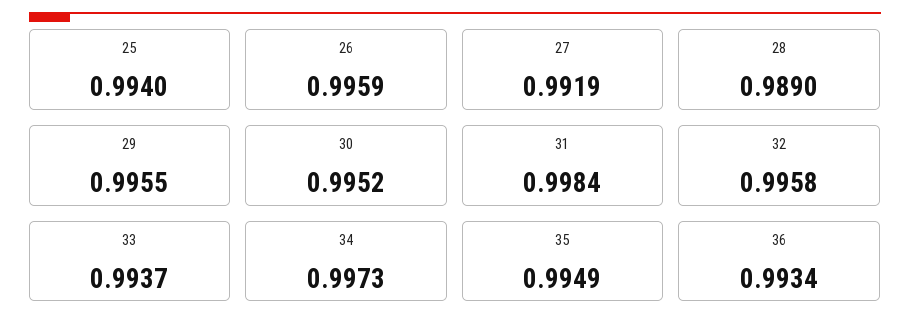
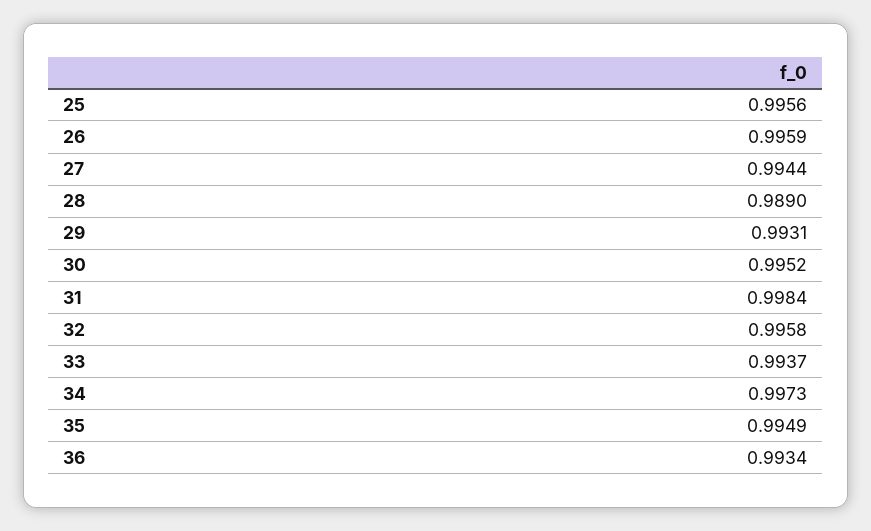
25: 0.994 -> 0.9956
27: 0.9919 -> 0.9944
29: 0.9955 -> 0.9931

